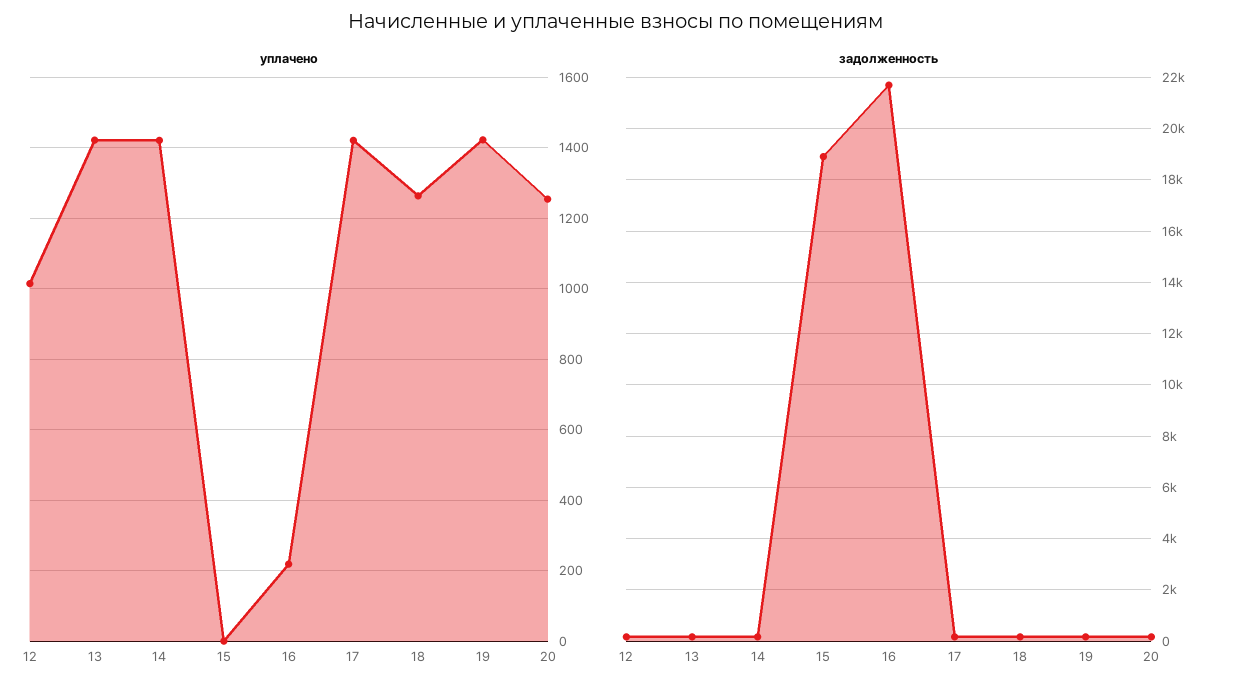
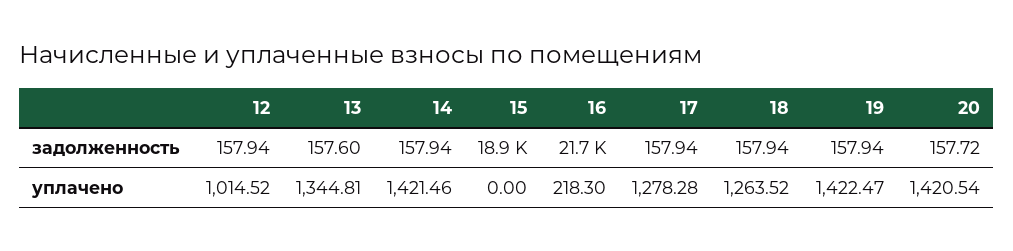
уплачено, 13: 1420 -> 1344.81
уплачено, 17: 1420 -> 1278.28
уплачено, 20: 1260 -> 1420.54

